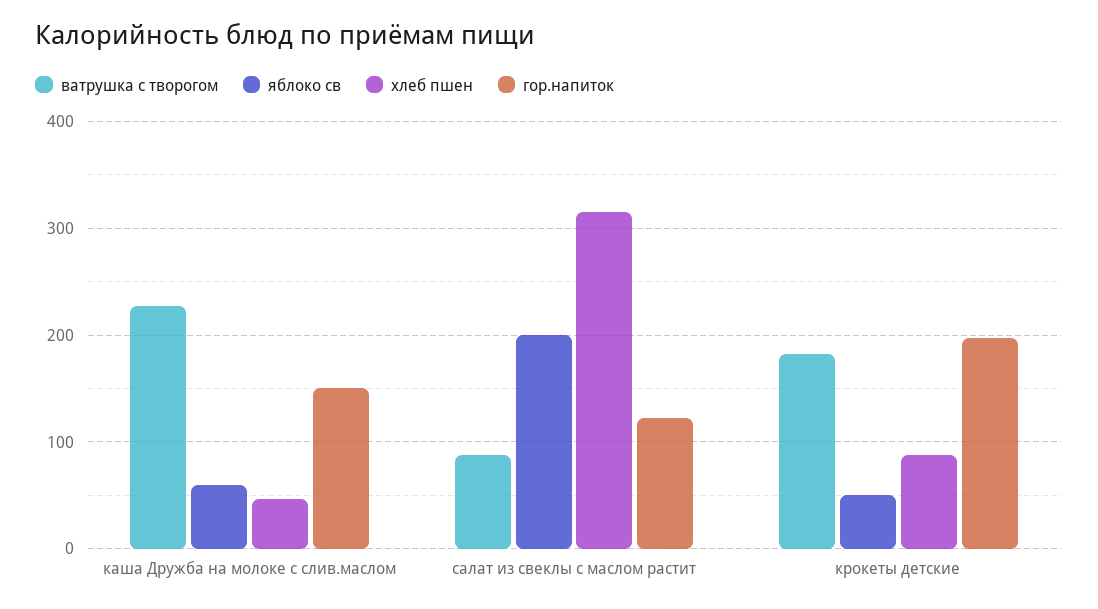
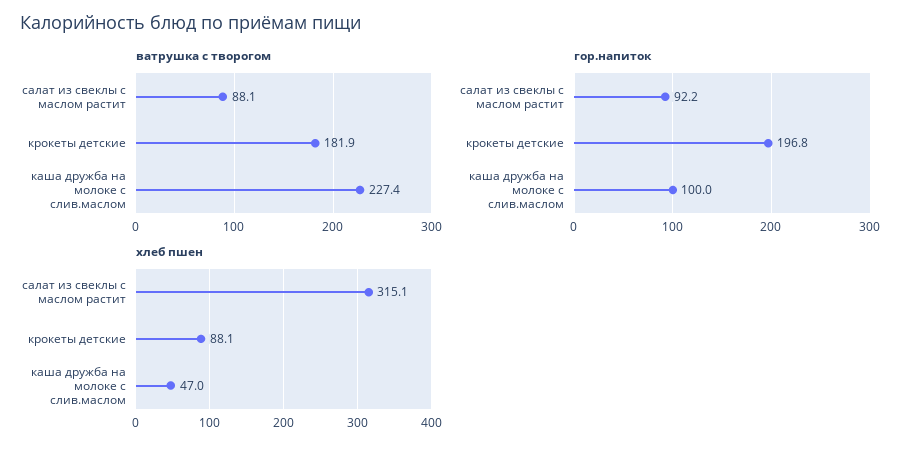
яблоко св, каша Дружба на молоке с слив.маслом: 60 -> none
гор.напиток, каша Дружба на молоке с слив.маслом: 150 -> 100
яблоко св, салат из свеклы с маслом растит: 200 -> none
гор.напиток, салат из свеклы с маслом растит: 120 -> 92.2
яблоко св, крокеты детские: 50 -> none

